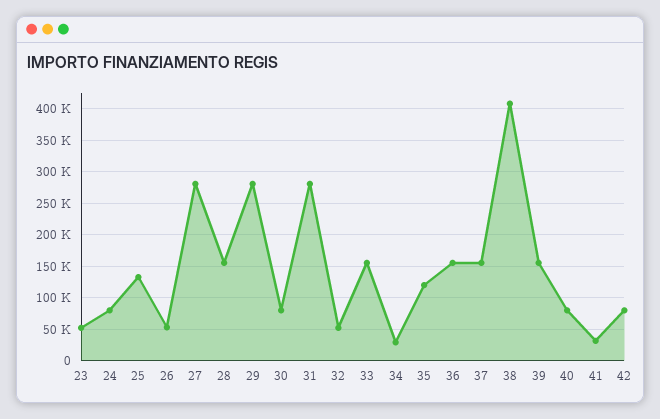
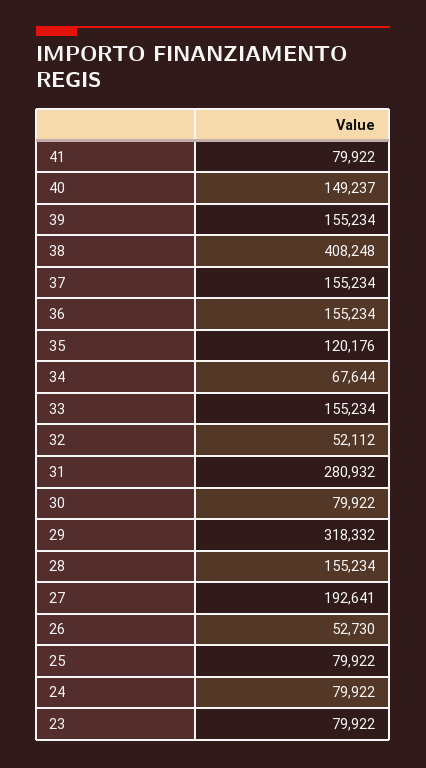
23: 50000 -> 79922
25: 130000 -> 79922
27: 280000 -> 192641
29: 280000 -> 318332
34: 30000 -> 67644
40: 80000 -> 149237
41: 30000 -> 79922
42: 80000 -> none

